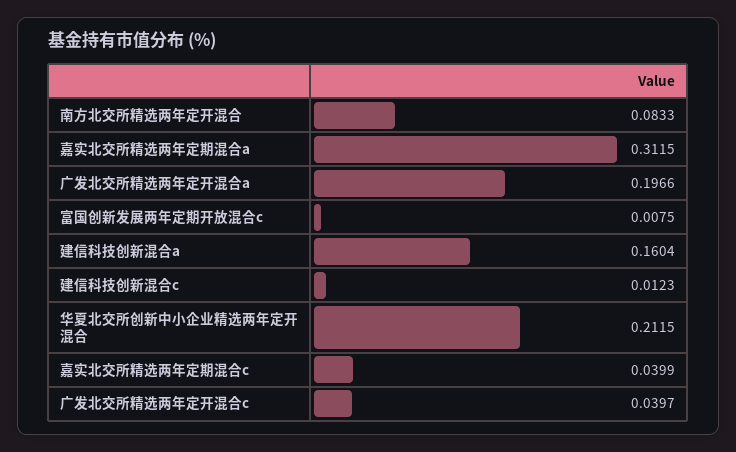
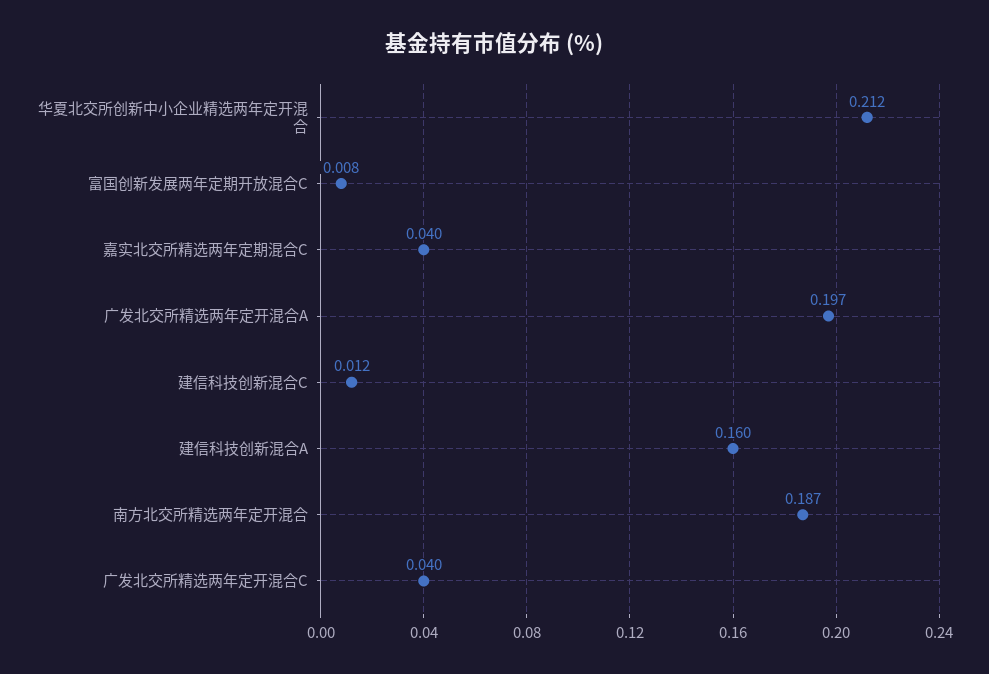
南方北交所精选两年定开混合: 0.0833 -> 0.187
嘉实北交所精选两年定期混合a: 0.3115 -> none

